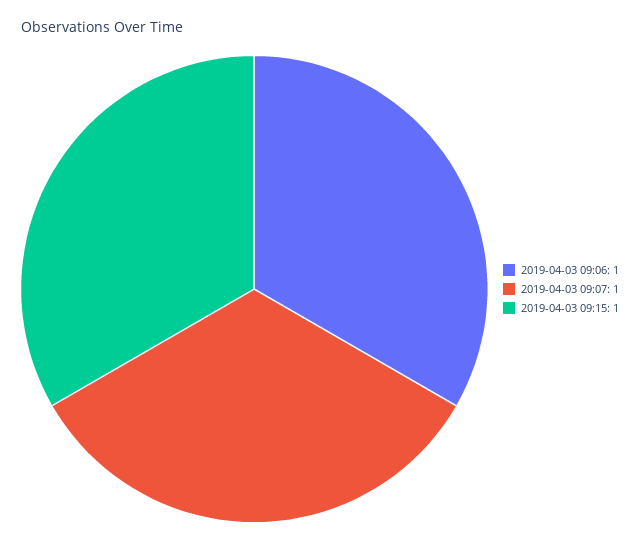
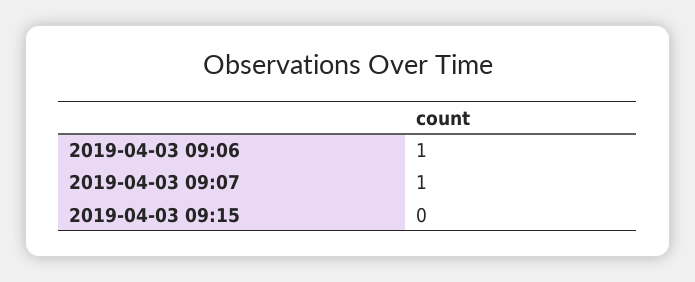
2019-04-03 09:15: 1 -> 0

